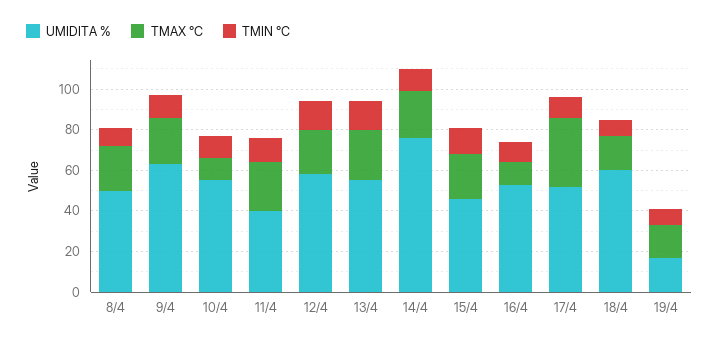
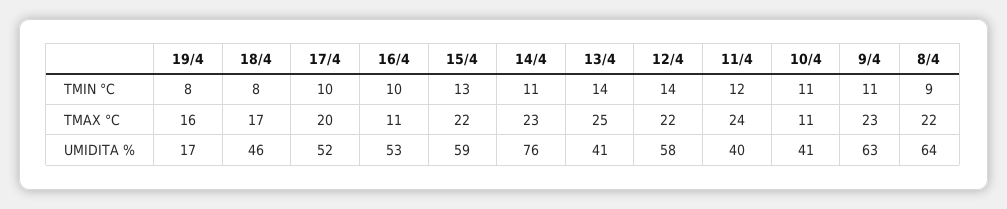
UMIDITA %, 8/4: 50 -> 64
UMIDITA %, 10/4: 55 -> 41
UMIDITA %, 13/4: 55 -> 41
UMIDITA %, 15/4: 45 -> 59
TMAX °C, 17/4: 35 -> 20
UMIDITA %, 18/4: 60 -> 46

